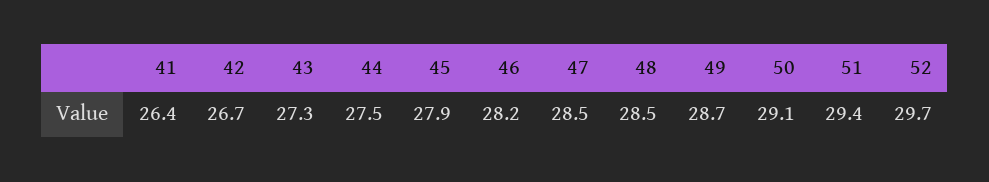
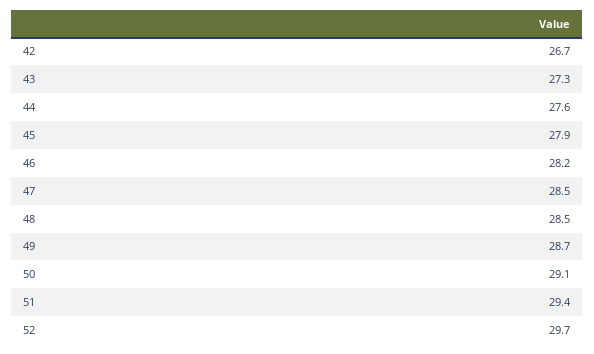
41: 26.4 -> none
44: 27.5 -> 27.6

